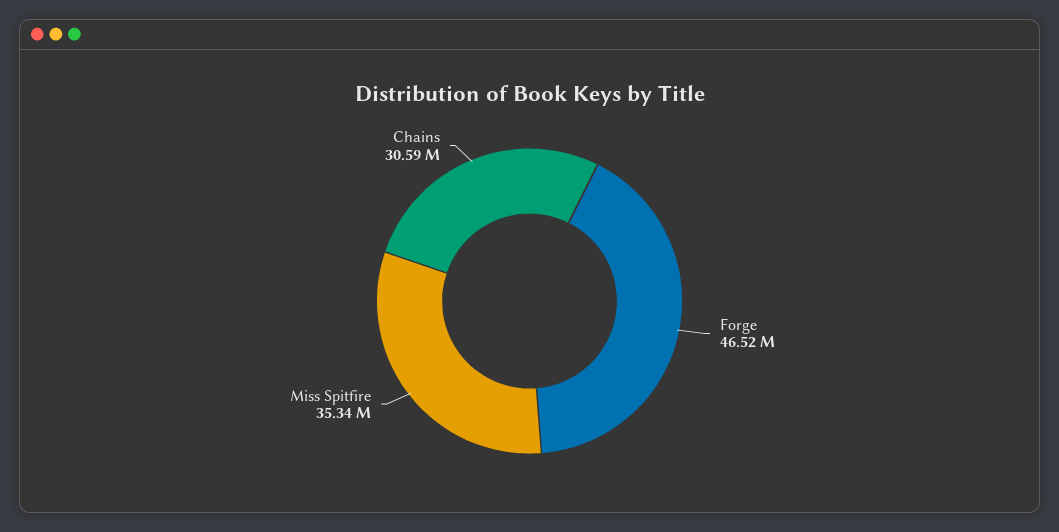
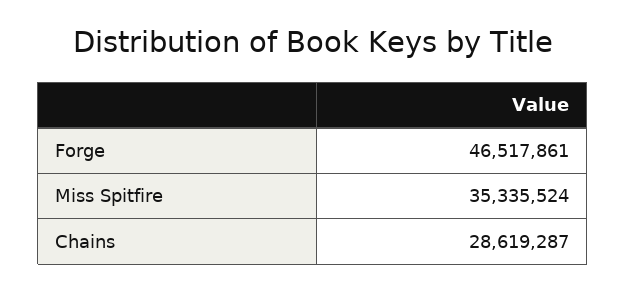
Chains: 30590000 -> 28619287

